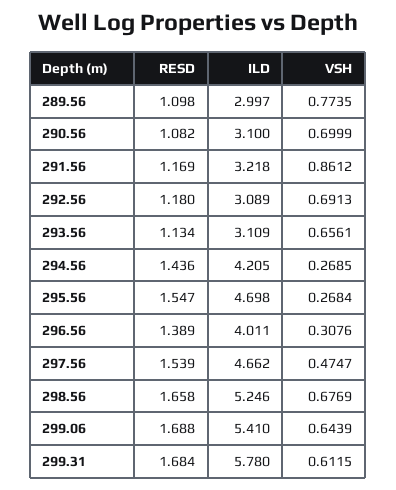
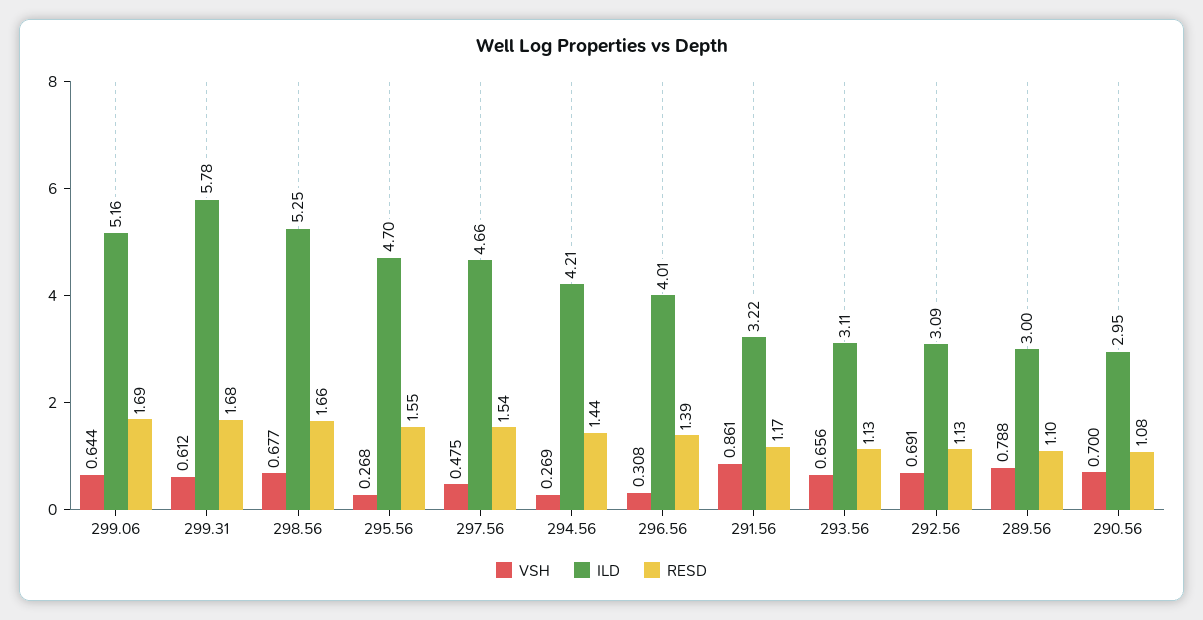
VSH, 289.56: 0.7735 -> 0.788
ILD, 290.56: 3.1 -> 2.95
RESD, 292.56: 1.18 -> 1.13
ILD, 299.06: 5.41 -> 5.16

